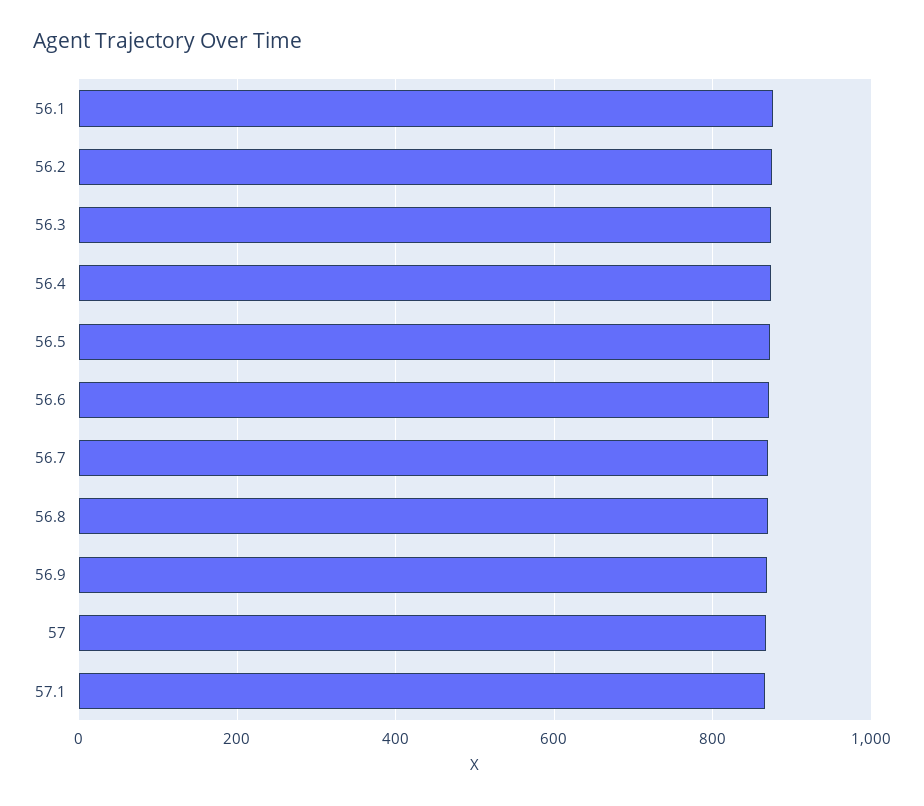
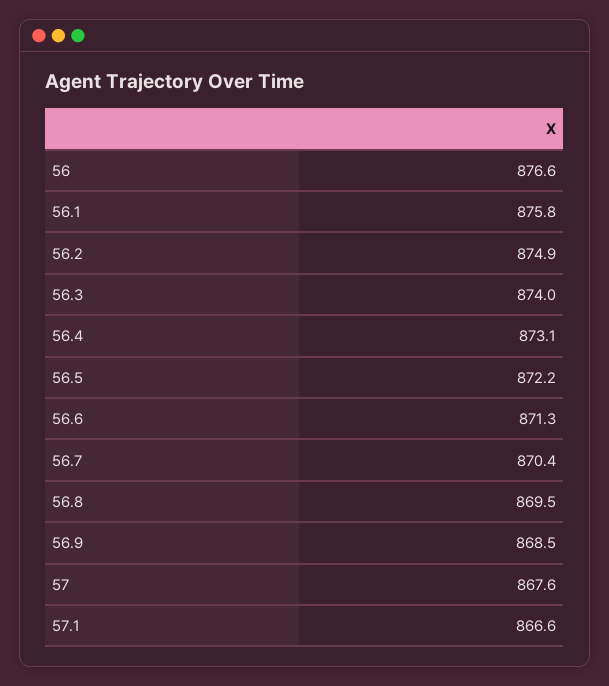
56: none -> 876.6

